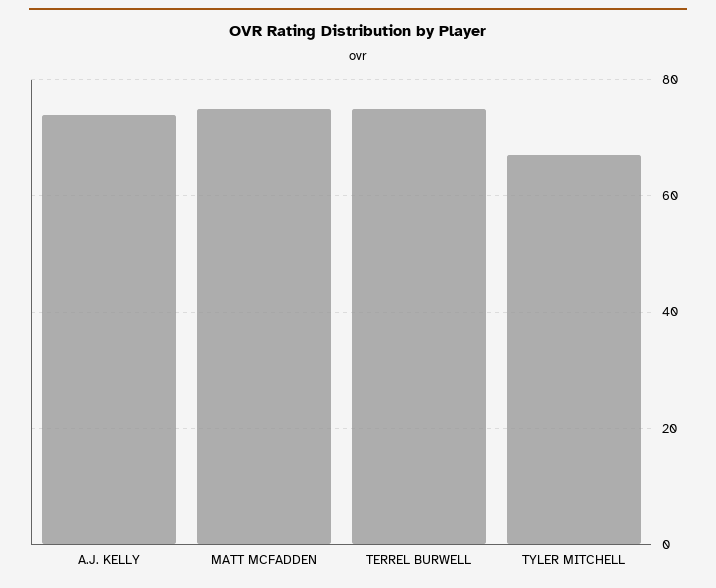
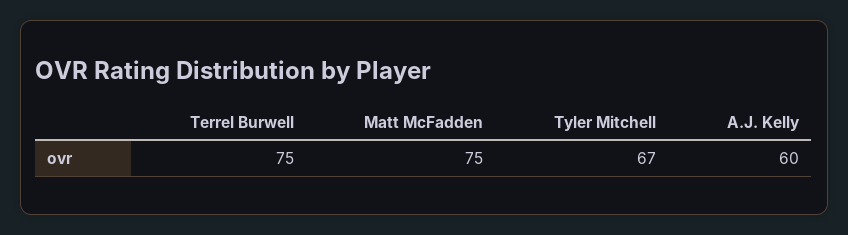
A.J. KELLY: 75 -> 60

